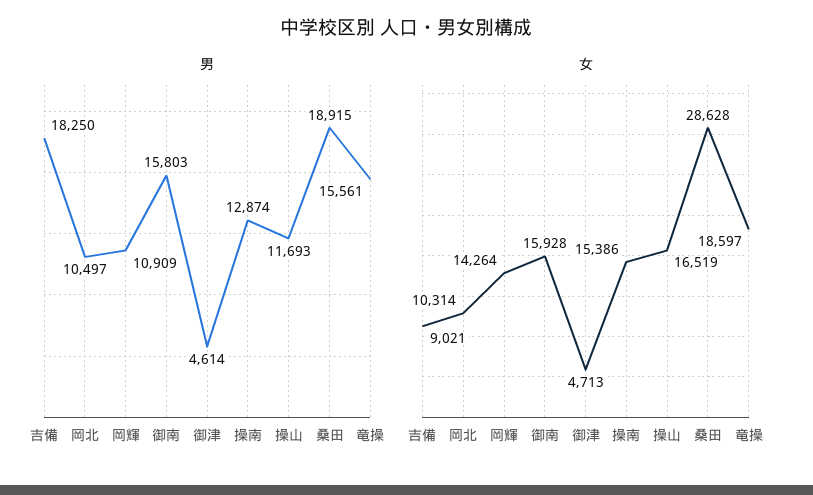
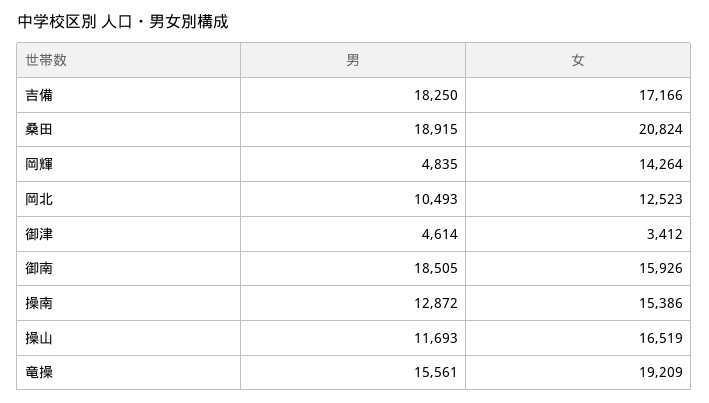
男, 岡北: 10497 -> 10493
男, 岡輝: 10909 -> 4835
男, 御南: 15803 -> 18505
男, 操南: 12874 -> 12872
女, 吉備: 9021 -> 17166
女, 岡北: 10314 -> 12523
女, 御南: 15928 -> 15926
女, 御津: 4713 -> 3412
女, 桑田: 28628 -> 20824
女, 竜操: 18597 -> 19209

